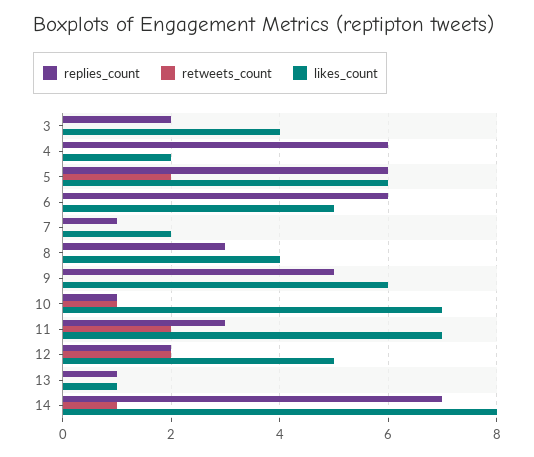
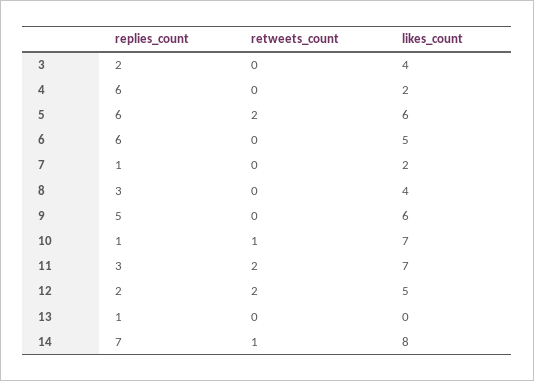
likes_count, 13: 1 -> 0

